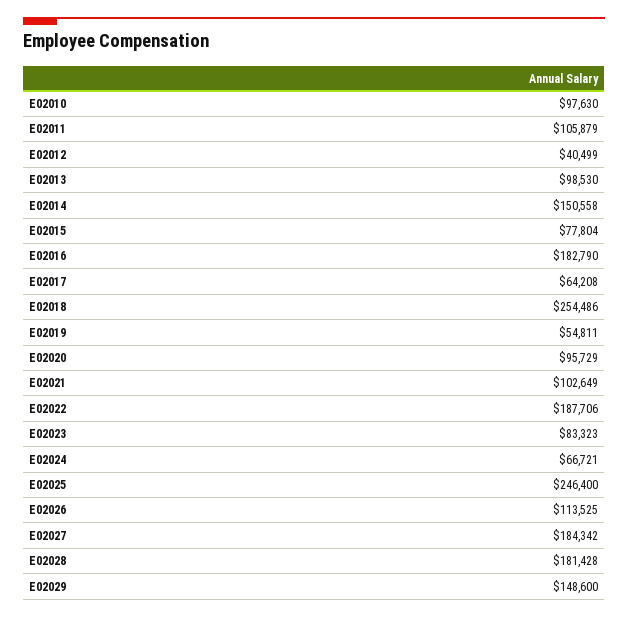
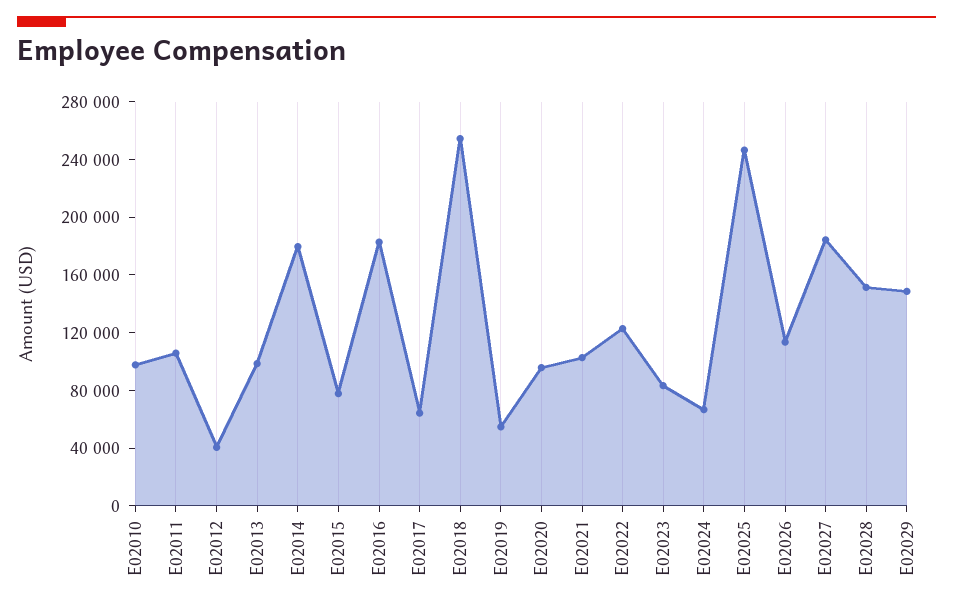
E02014: 150558 -> 180000
E02022: 187706 -> 120000
E02028: 181428 -> 150000

